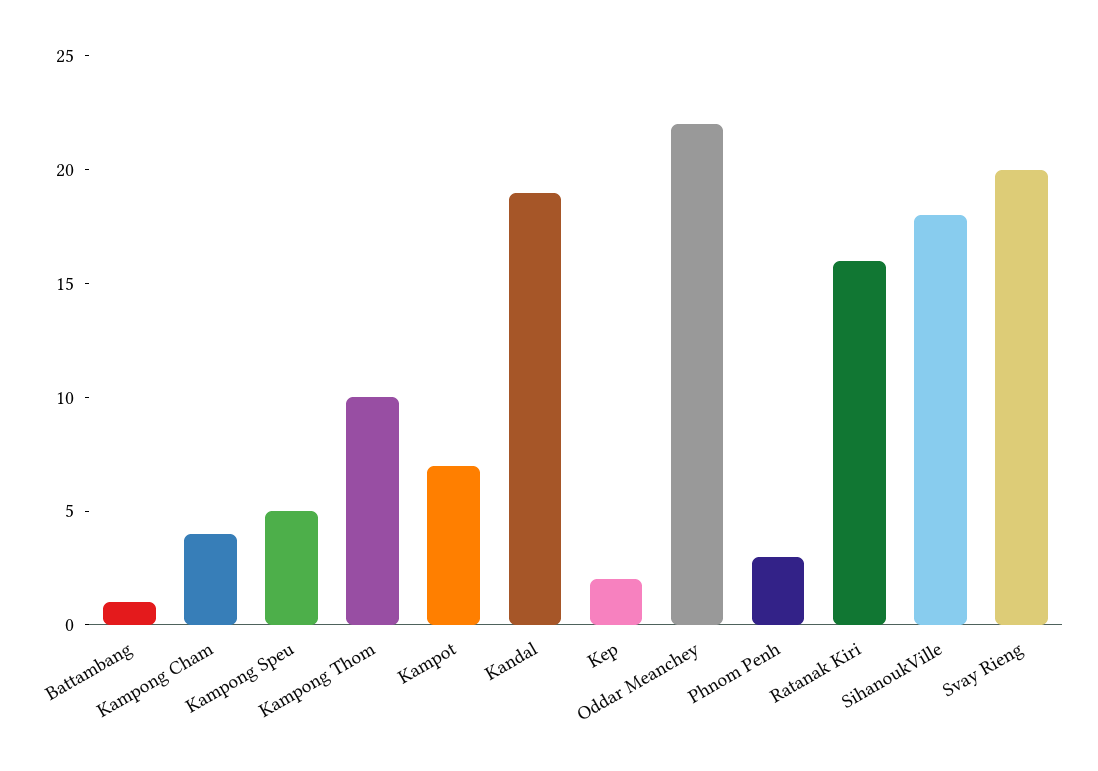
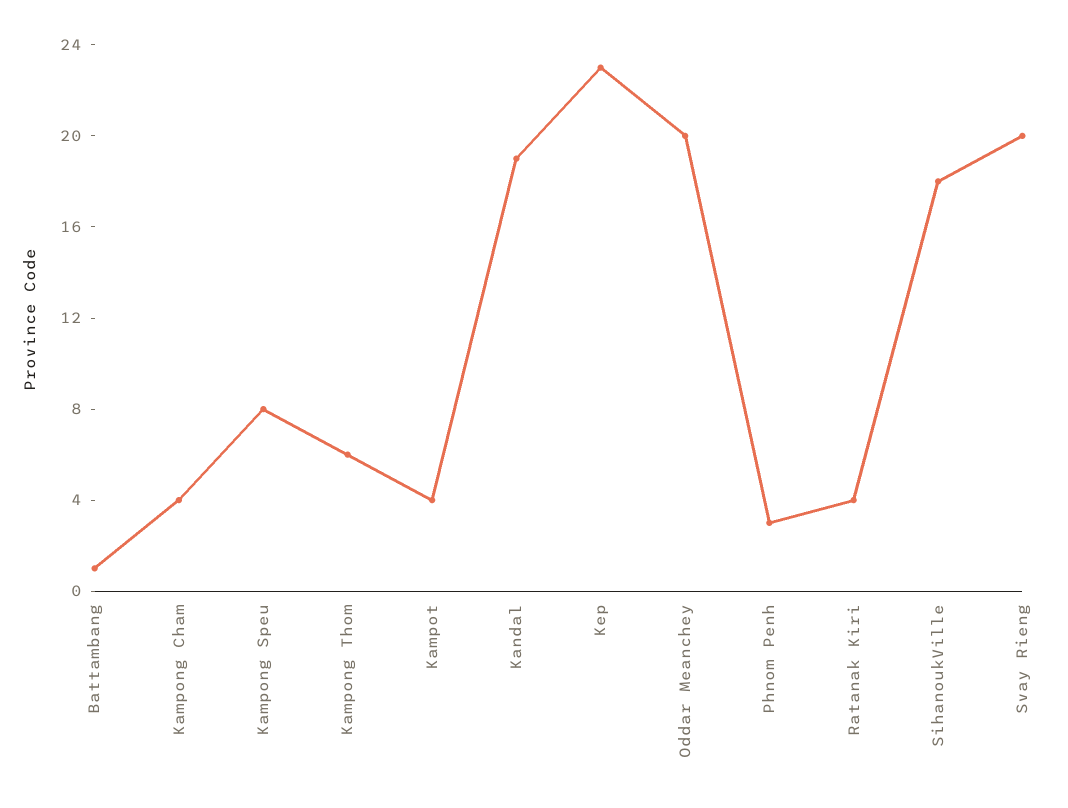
Kampong Speu: 5 -> 8
Kampong Thom: 10 -> 6
Kampot: 7 -> 4
Kep: 2 -> 23
Oddar Meanchey: 22 -> 20
Ratanak Kiri: 16 -> 4

